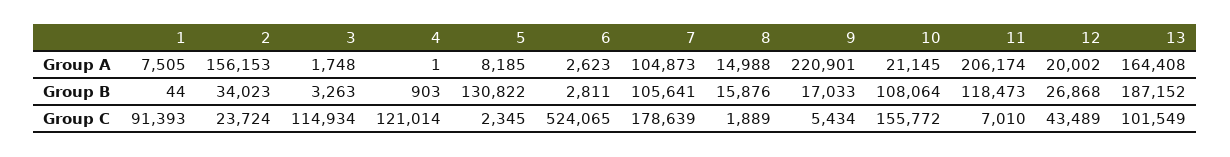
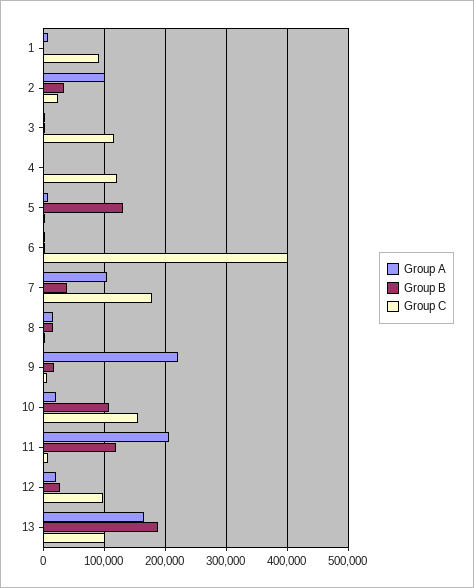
Group A, 2: 156153 -> 100000
Group B, 7: 105641 -> 40000
Group C, 6: 524065 -> 400000
Group C, 12: 43489 -> 100000

